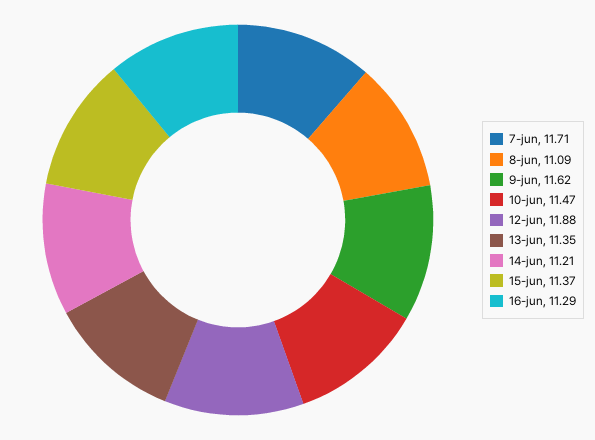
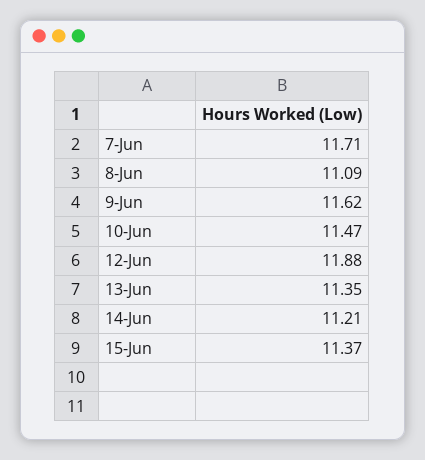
16-jun: 11.29 -> none

